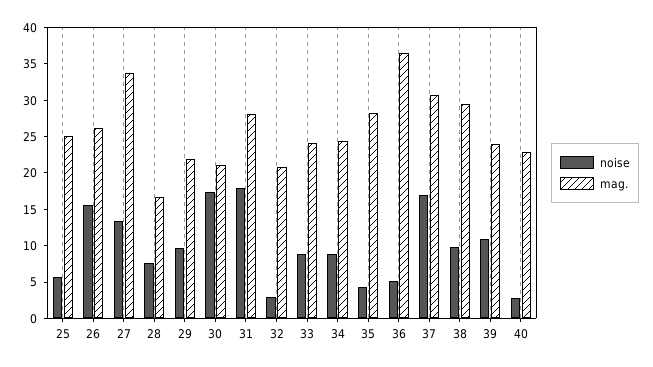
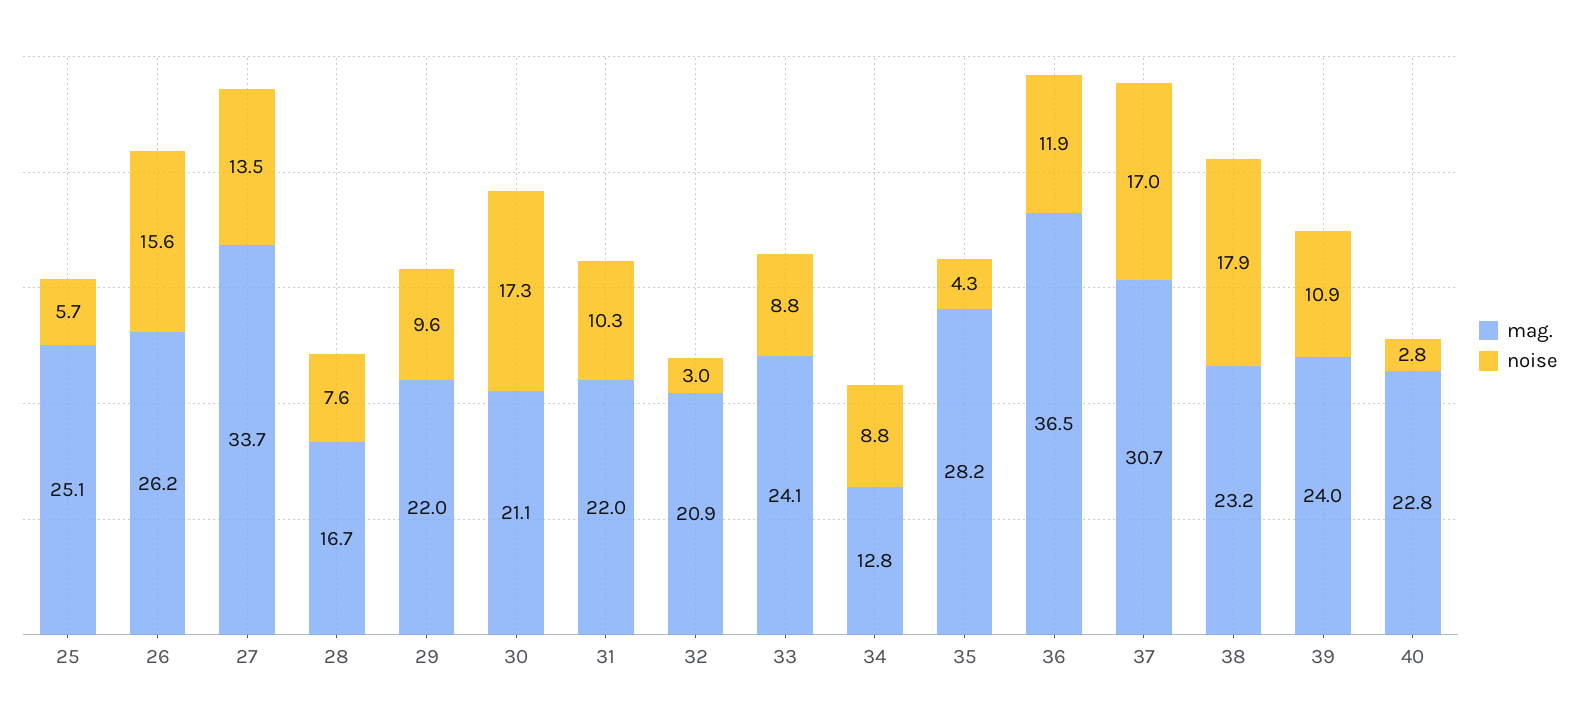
noise, 31: 17.5 -> 10.3
mag., 31: 27.5 -> 22
mag., 34: 25 -> 12.8
noise, 36: 5 -> 11.9
noise, 38: 10 -> 17.9
mag., 38: 30 -> 23.2

